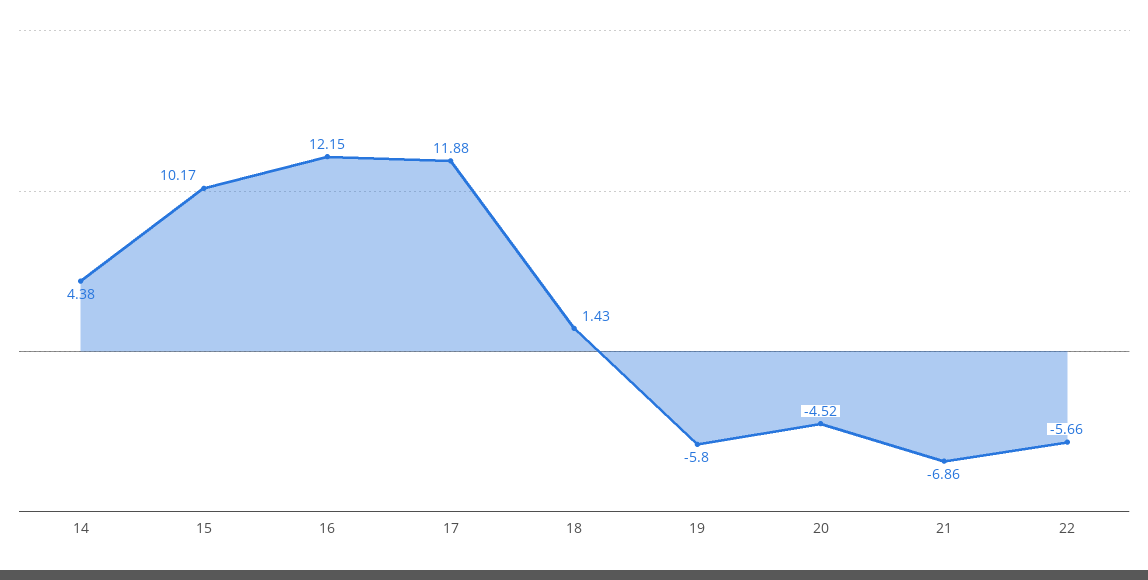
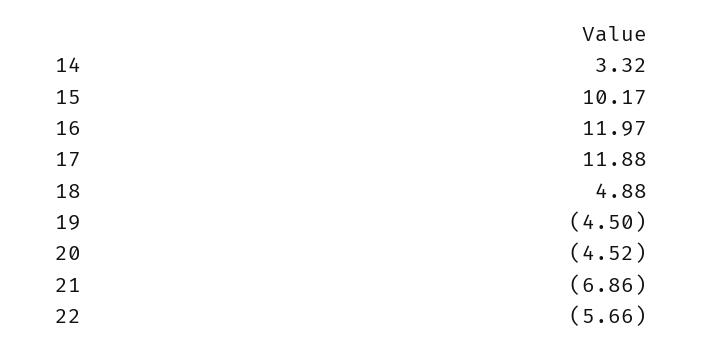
14: 4.38 -> 3.32
16: 12.15 -> 11.97
18: 1.43 -> 4.88
19: -5.8 -> -4.5

